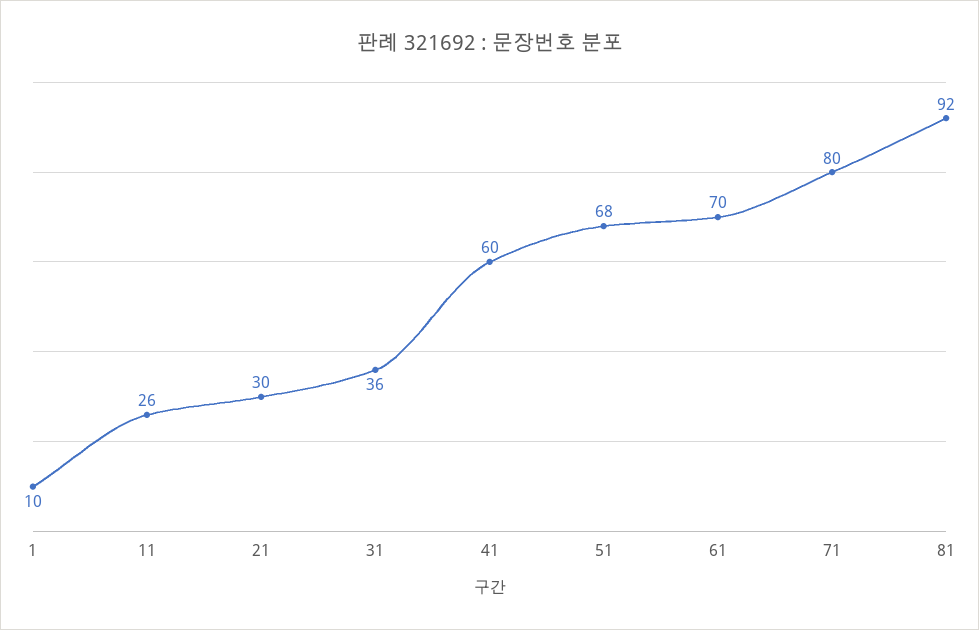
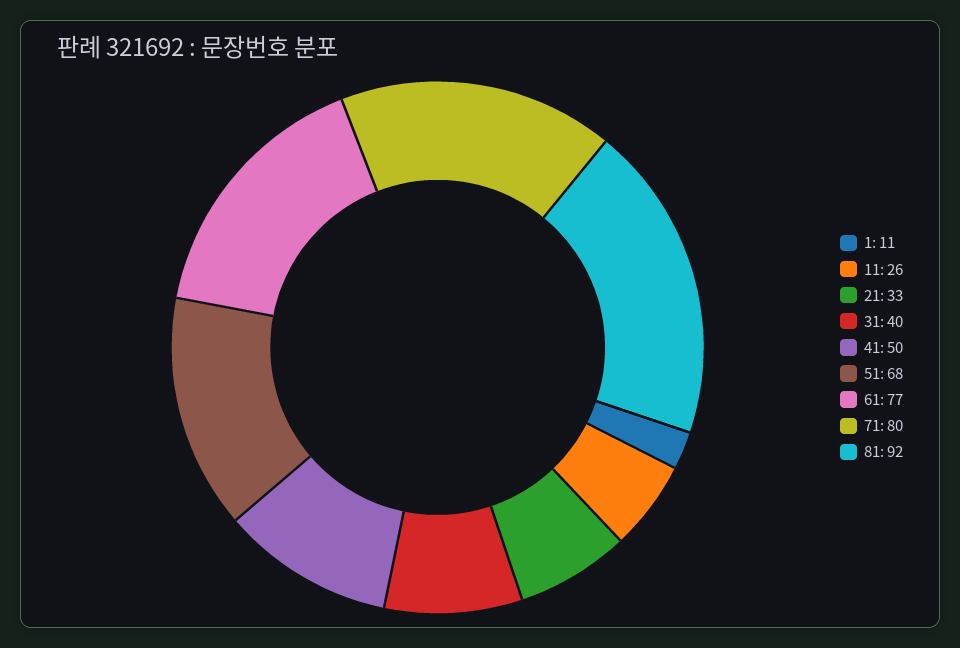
1: 10 -> 11
21: 30 -> 33
31: 36 -> 40
41: 60 -> 50
61: 70 -> 77

